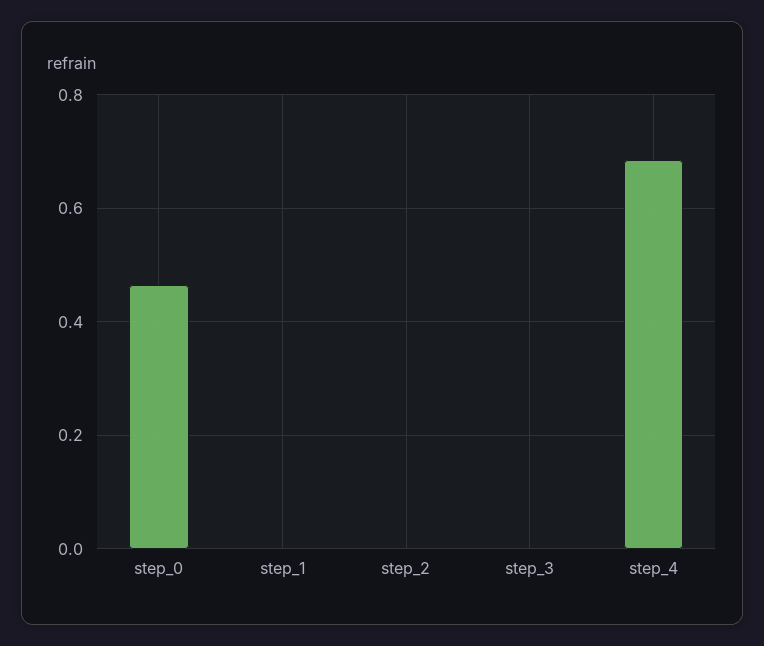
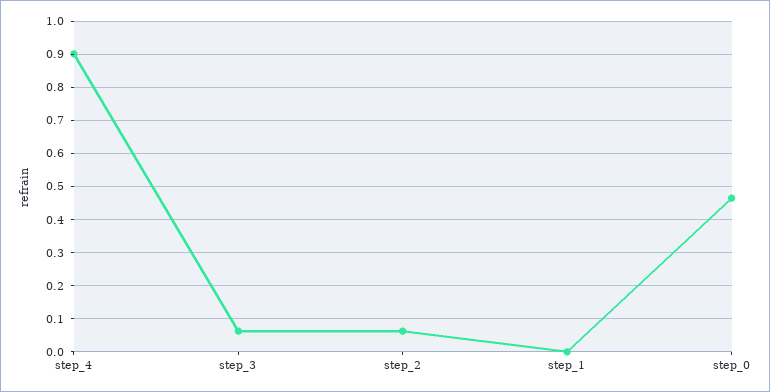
step_2: 0 -> 0.06
step_3: 0 -> 0.06
step_4: 0.68 -> 0.9

